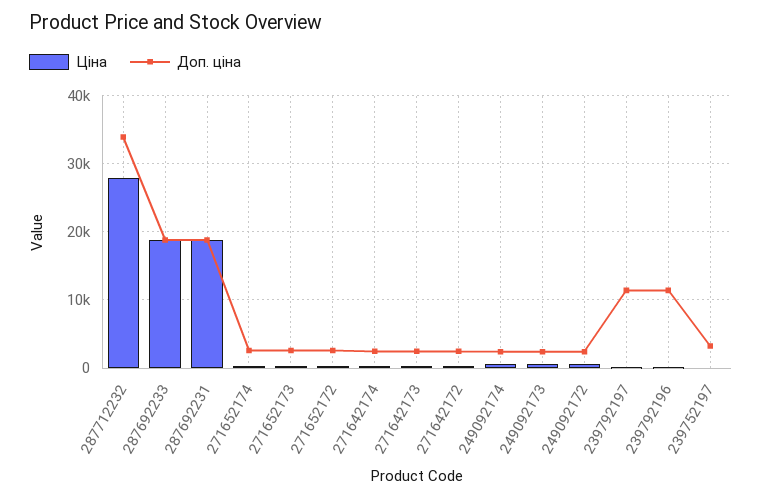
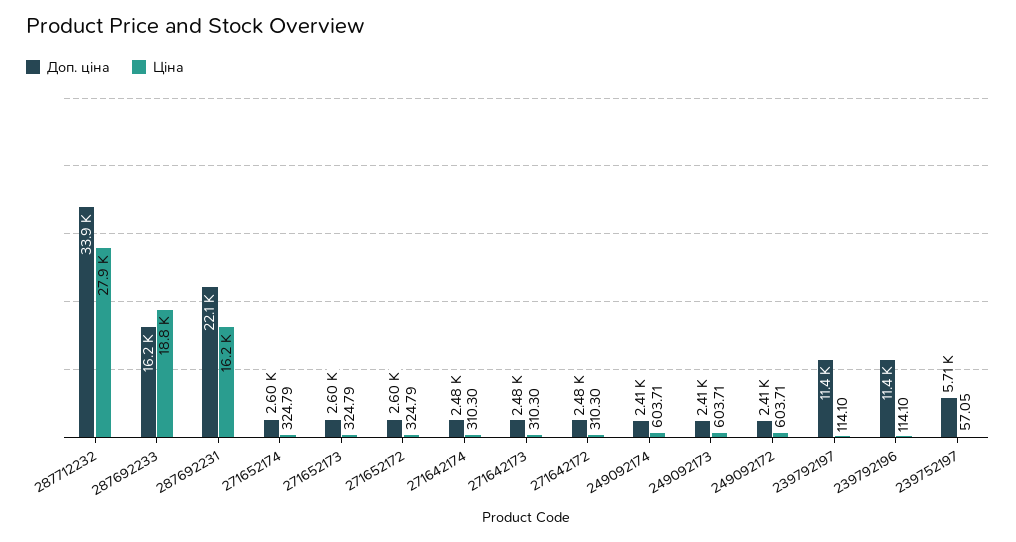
Доп. ціна, 287692233: 19000 -> 16200
Ціна, 287692231: 19000 -> 16200
Доп. ціна, 287692231: 19000 -> 22100
Доп. ціна, 239752197: 3000 -> 5710

